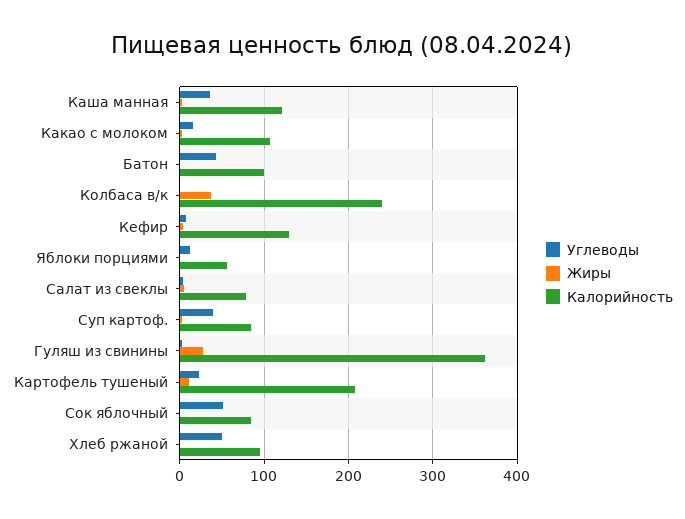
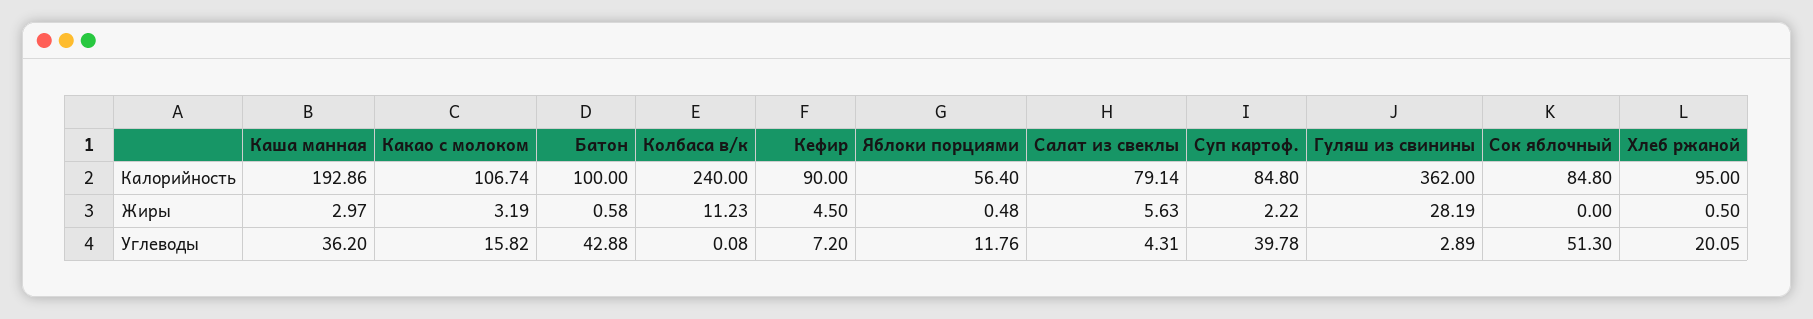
Калорийность, Каша манная: 120 -> 192.86
Жиры, Колбаса в/к: 40 -> 11.23
Калорийность, Кефир: 130 -> 90
Углеводы, Картофель тушеный: 20 -> none
Жиры, Картофель тушеный: 10 -> none
Калорийность, Картофель тушеный: 210 -> none
Углеводы, Хлеб ржаной: 50 -> 20.05

